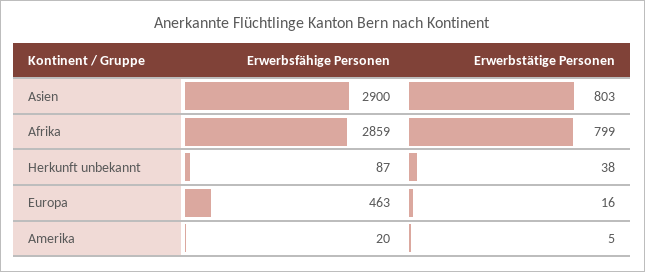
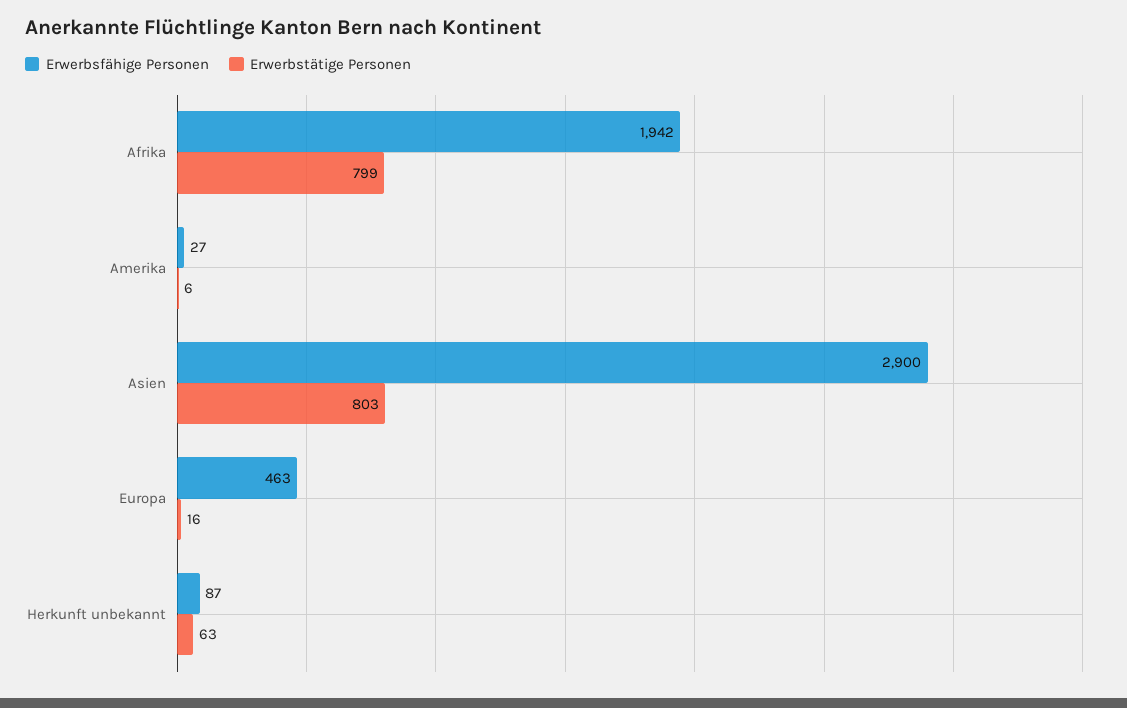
Erwerbsfähige Personen, Afrika: 2859 -> 1942
Erwerbstätige Personen, Herkunft unbekannt: 38 -> 63
Erwerbsfähige Personen, Amerika: 20 -> 27
Erwerbstätige Personen, Amerika: 5 -> 6

